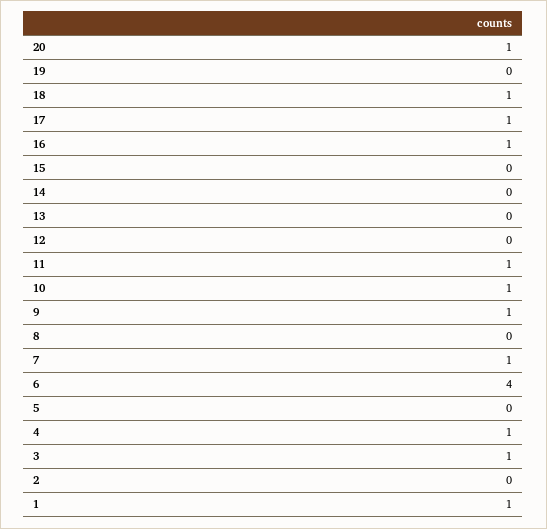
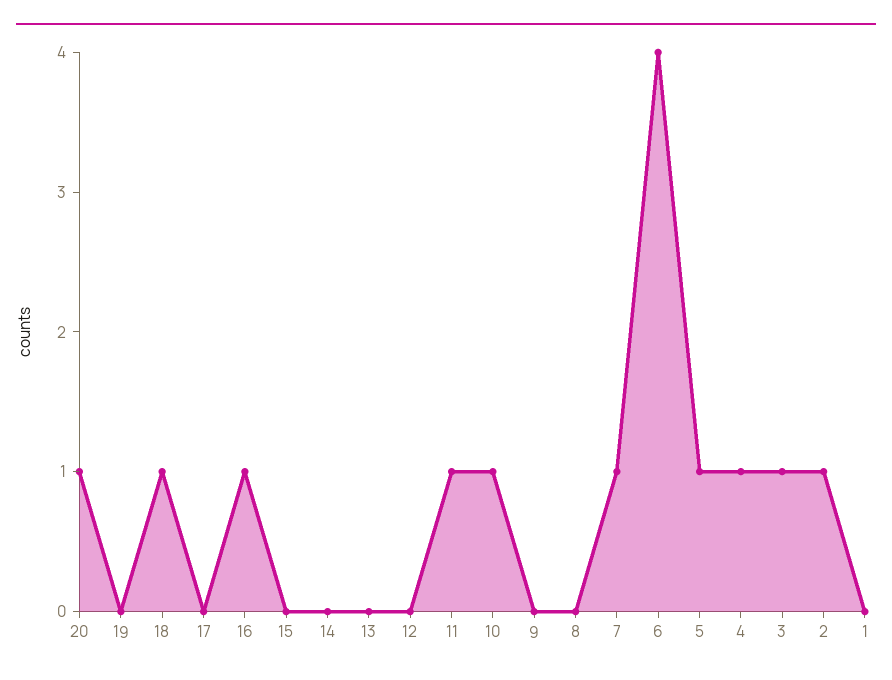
17: 1 -> 0
9: 1 -> 0
5: 0 -> 1
2: 0 -> 1
1: 1 -> 0

